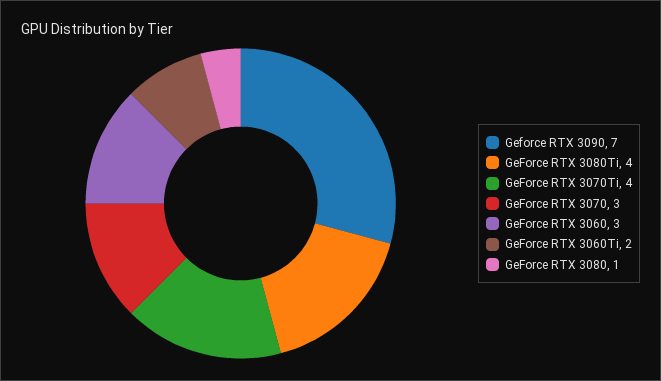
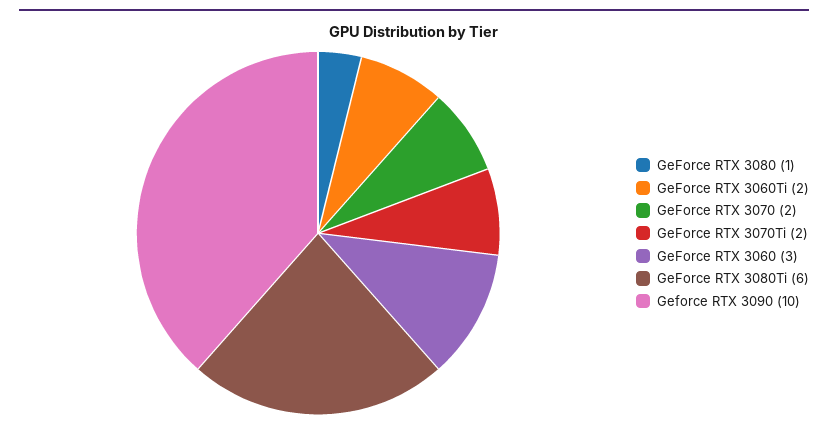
Geforce RTX 3090: 7 -> 10
GeForce RTX 3080Ti: 4 -> 6
GeForce RTX 3070Ti: 4 -> 2
GeForce RTX 3070: 3 -> 2

